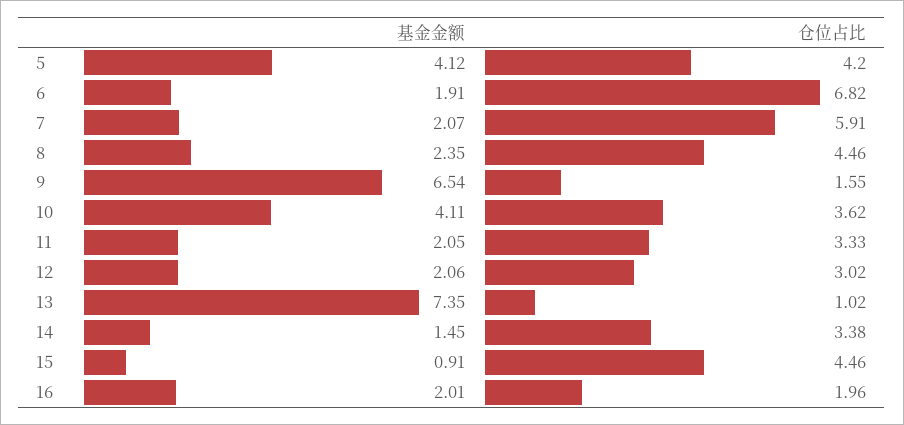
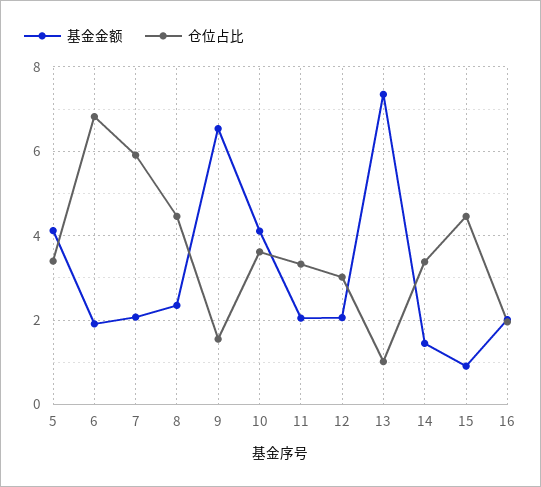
仓位占比, 5: 4.2 -> 3.4

